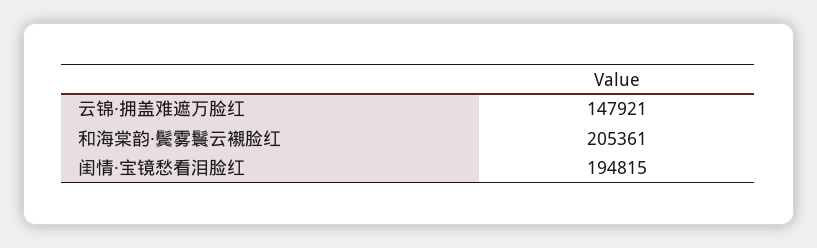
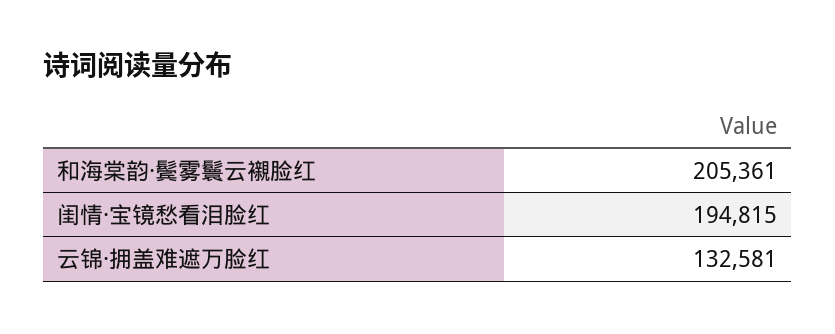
云锦·拥盖难遮万脸红: 147921 -> 132581

